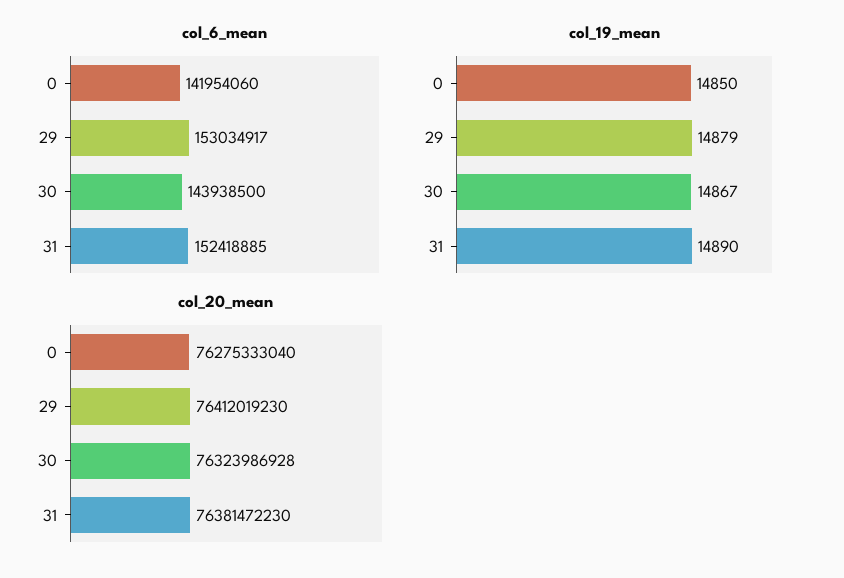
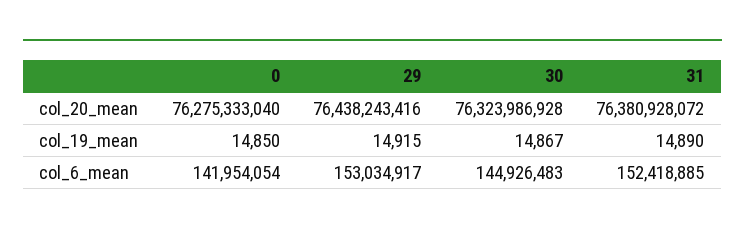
col_6_mean, 0: 141954060 -> 141954054
col_6_mean, 30: 143938500 -> 144926483
col_19_mean, 29: 14879 -> 14915
col_20_mean, 29: 76412019230 -> 76438243416
col_20_mean, 31: 76381472230 -> 76380928072

